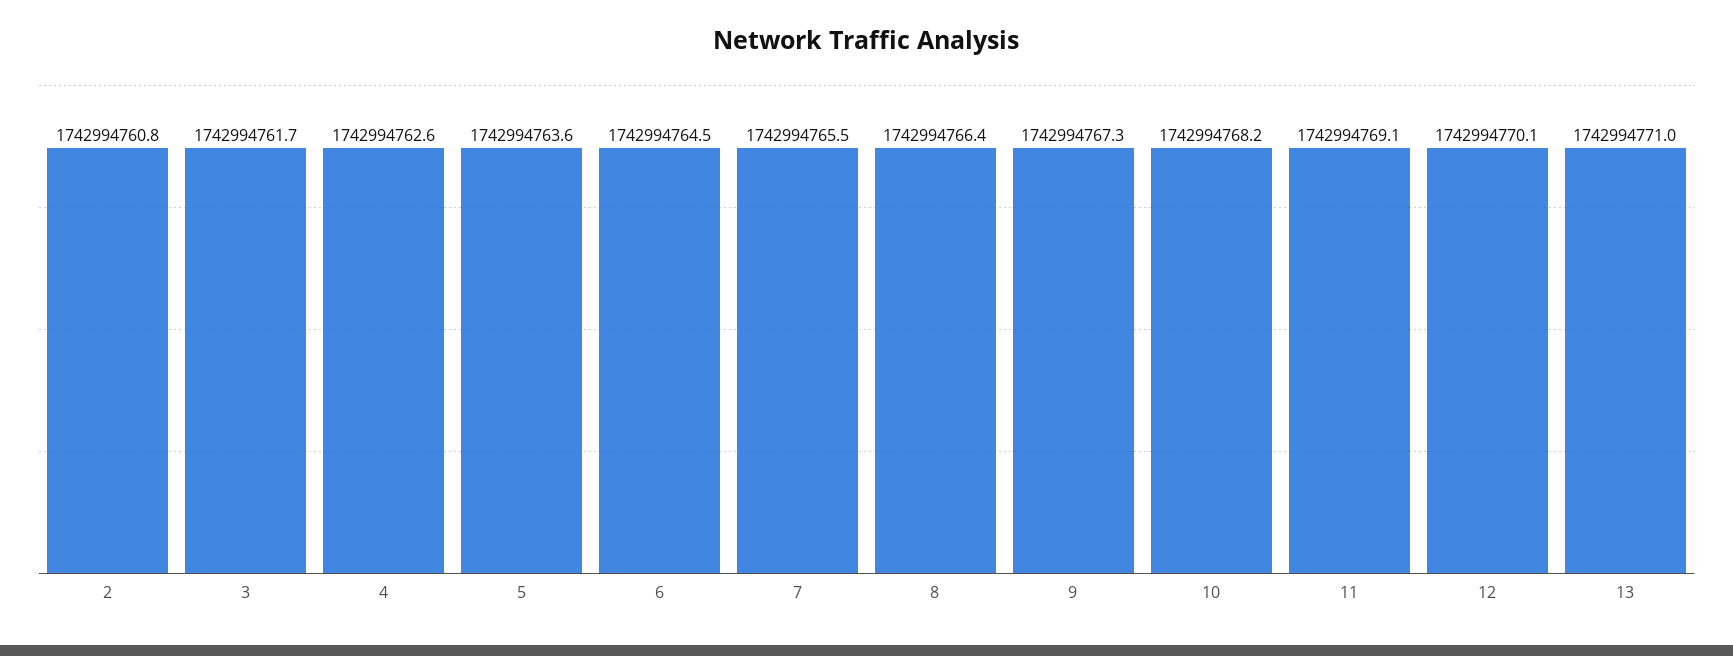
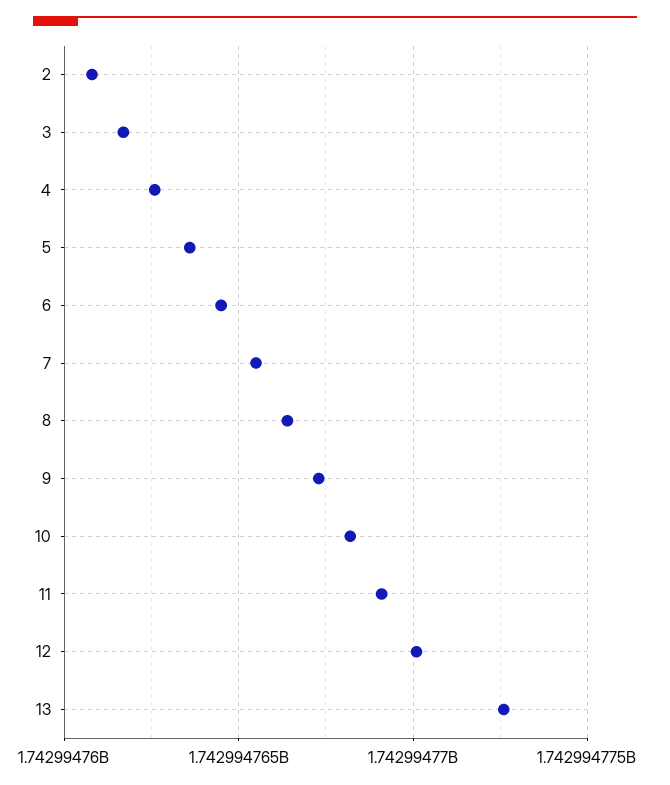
13: 1742994771 -> 1742994772.5

